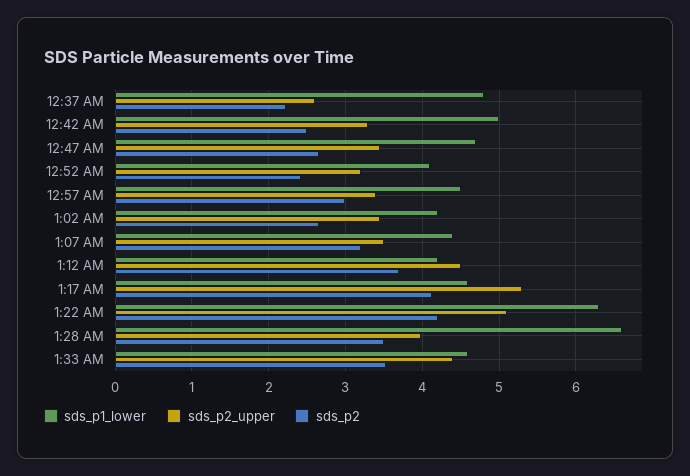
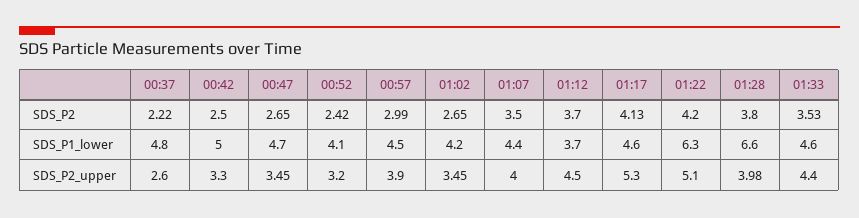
sds_p2_upper, 12:57 AM: 3.4 -> 3.9
sds_p2_upper, 1:07 AM: 3.5 -> 4
sds_p2, 1:07 AM: 3.2 -> 3.5
sds_p1_lower, 1:12 AM: 4.2 -> 3.7
sds_p2, 1:28 AM: 3.5 -> 3.8

